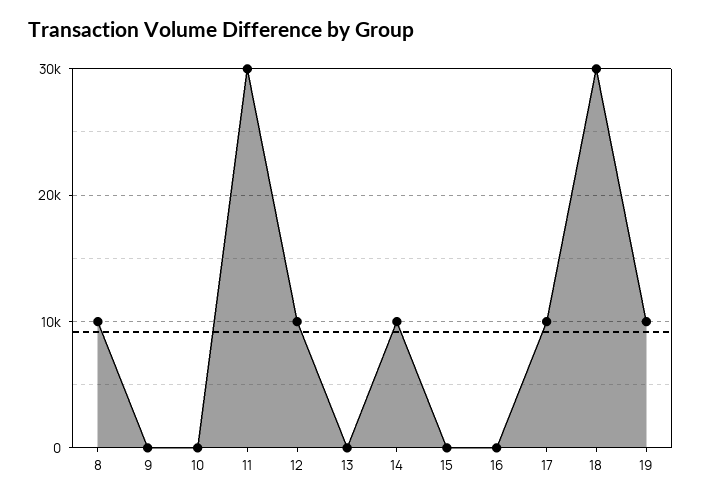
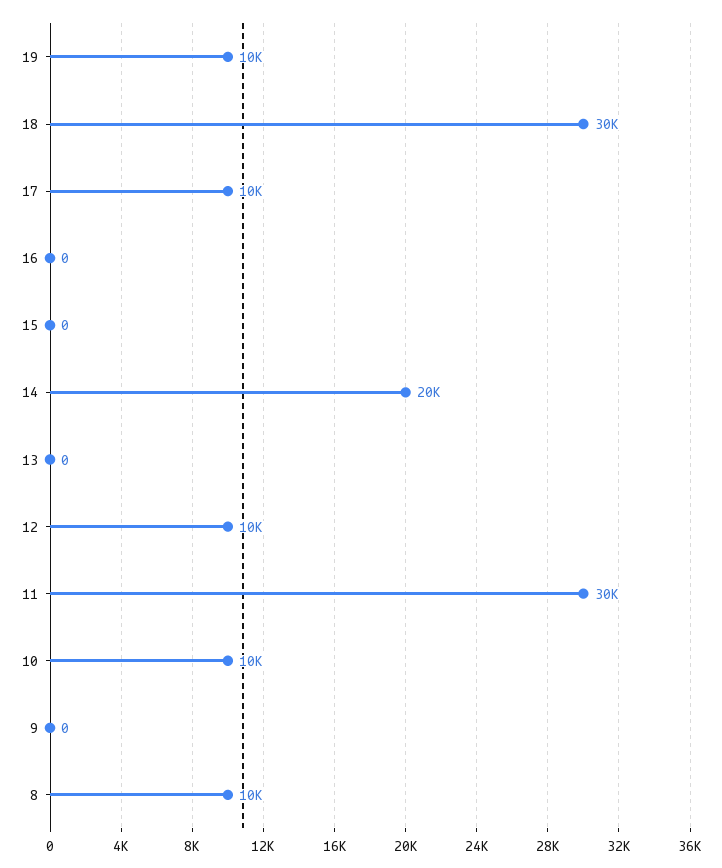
10: 0 -> 10000
14: 10000 -> 20000

